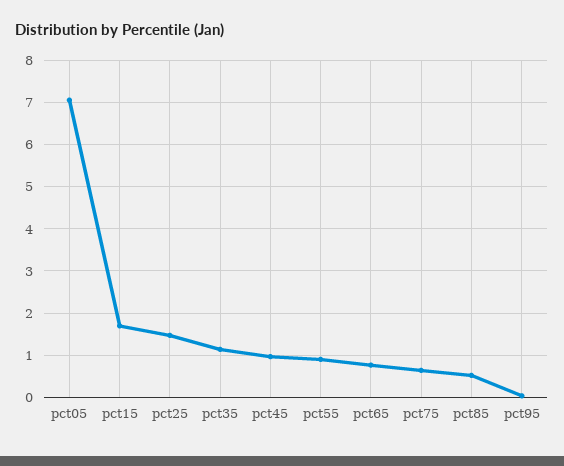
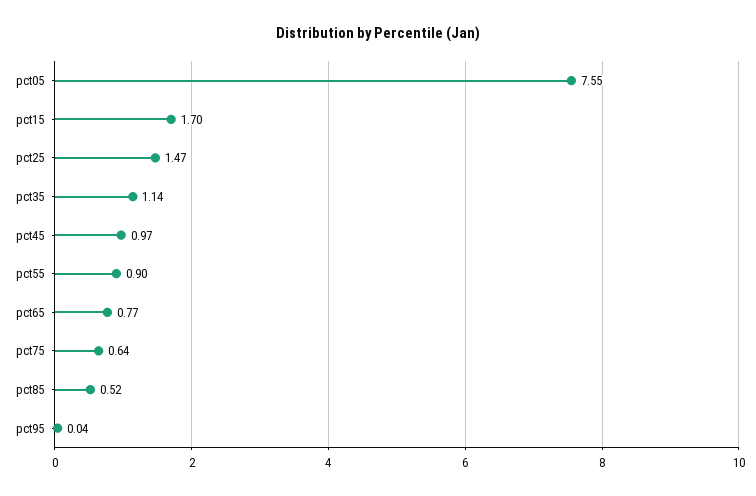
pct05: 7 -> 7.55

